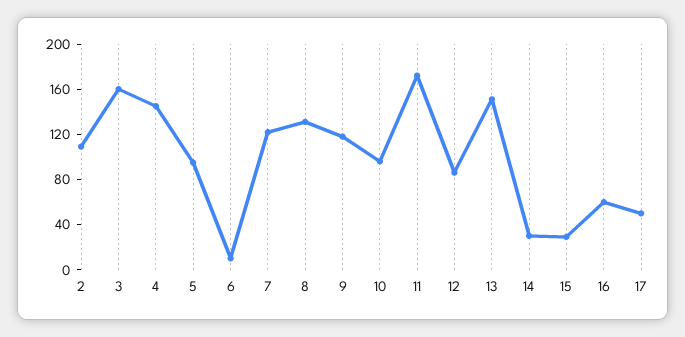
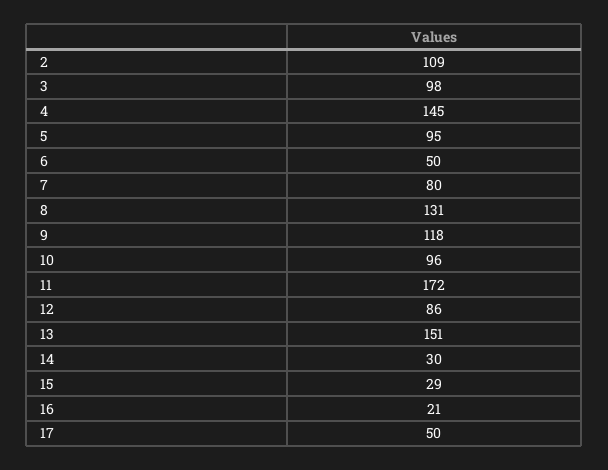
3: 160 -> 98
6: 10 -> 50
7: 120 -> 80
16: 60 -> 21

